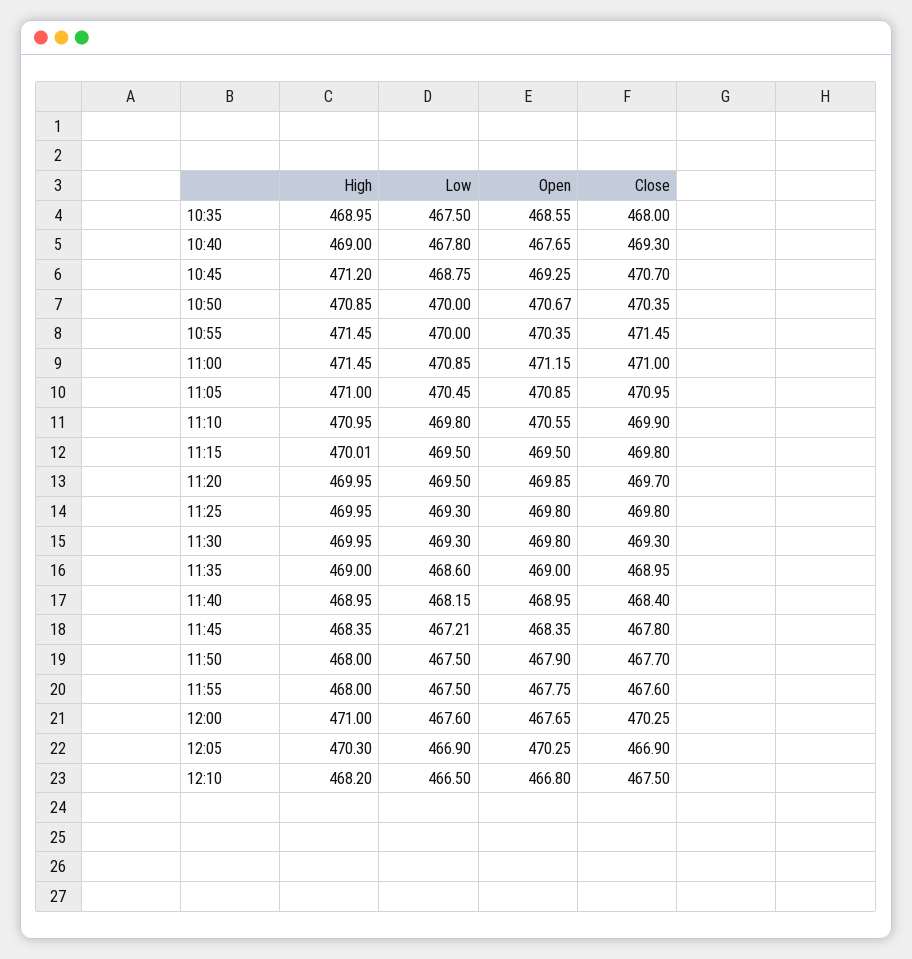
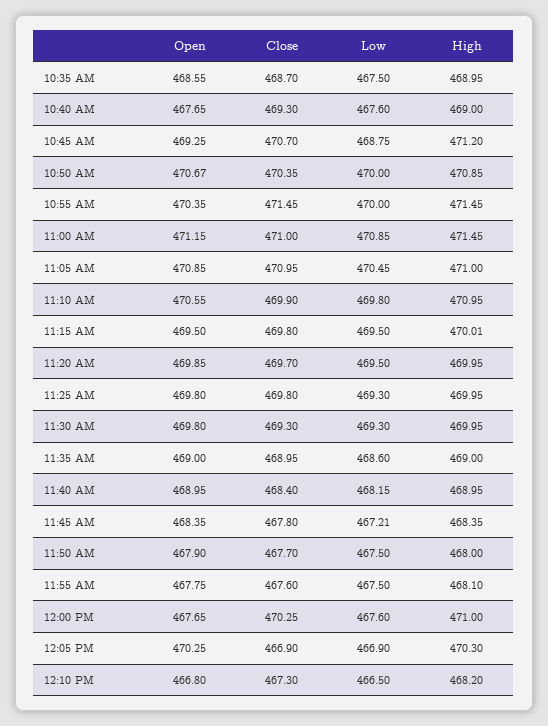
Close, 10:35: 468 -> 468.7
Low, 10:40: 467.8 -> 467.6
High, 11:55: 468 -> 468.1
Close, 12:10: 467.5 -> 467.3

